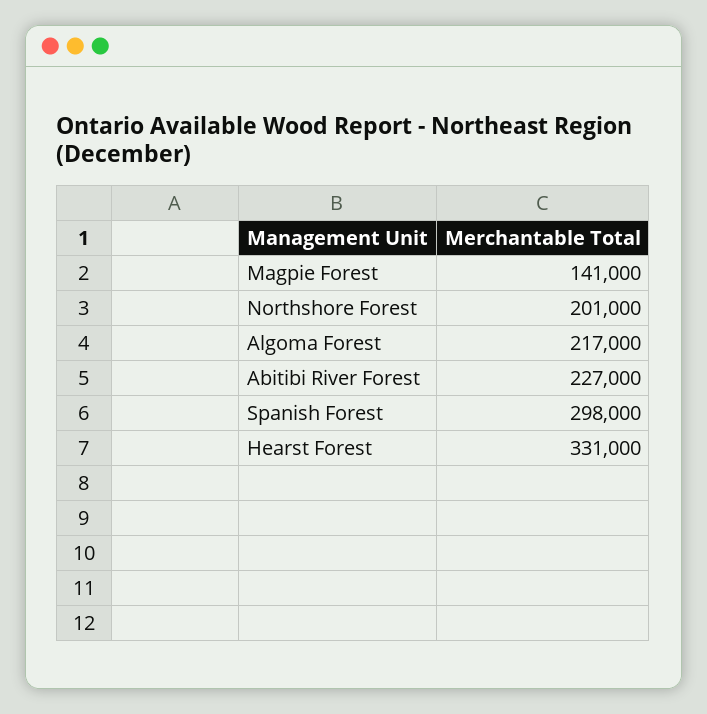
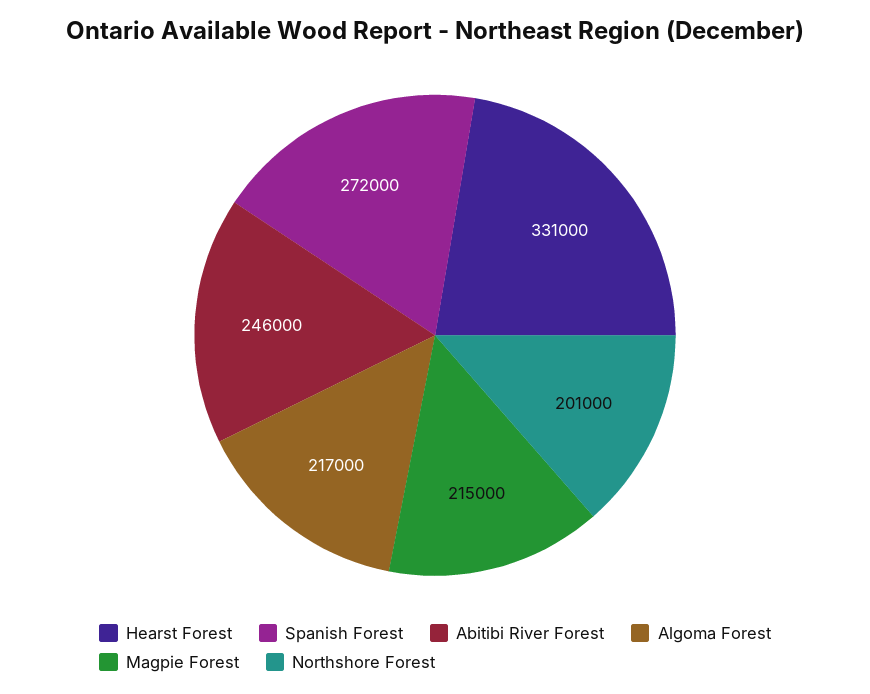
Magpie Forest: 141000 -> 215000
Abitibi River Forest: 227000 -> 246000
Spanish Forest: 298000 -> 272000

